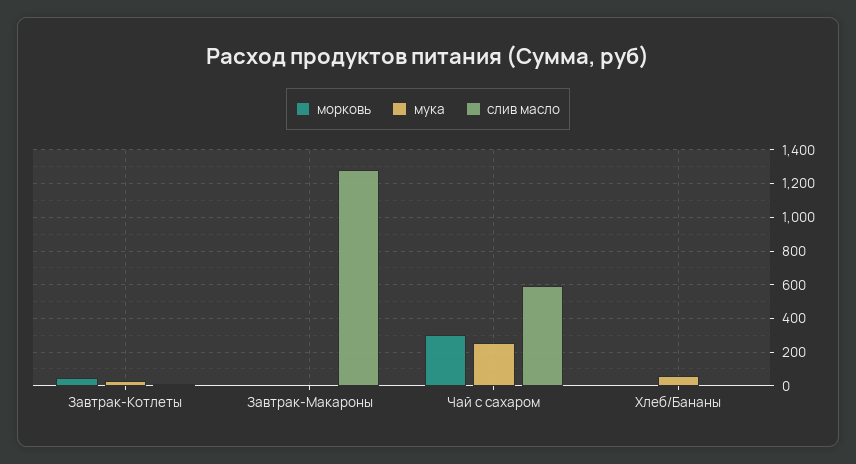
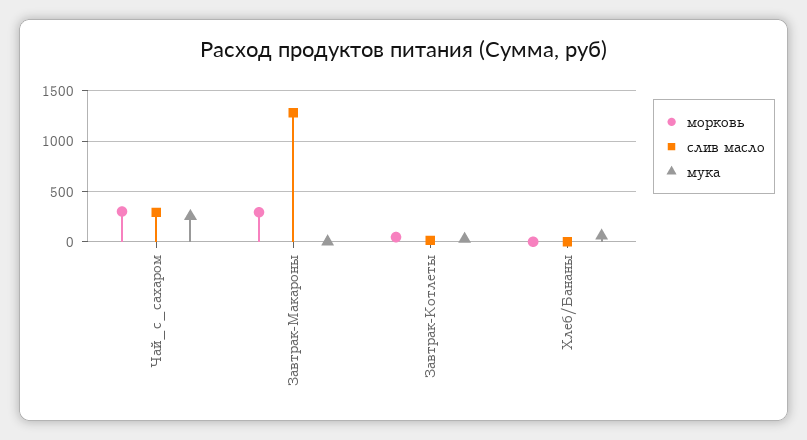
морковь, Завтрак-Макароны: 0 -> 300
слив масло, Чай с сахаром: 600 -> 300

